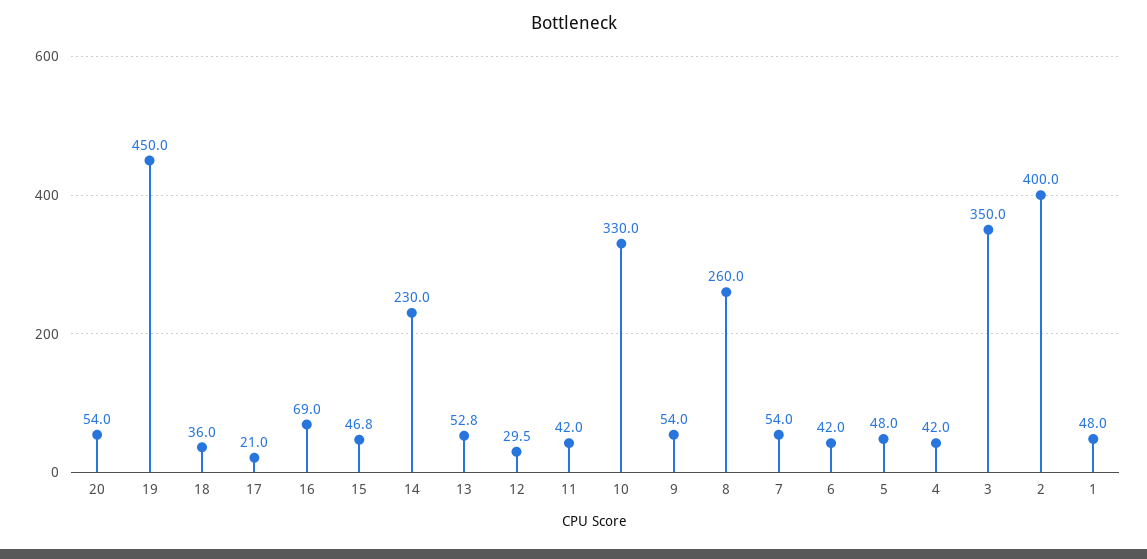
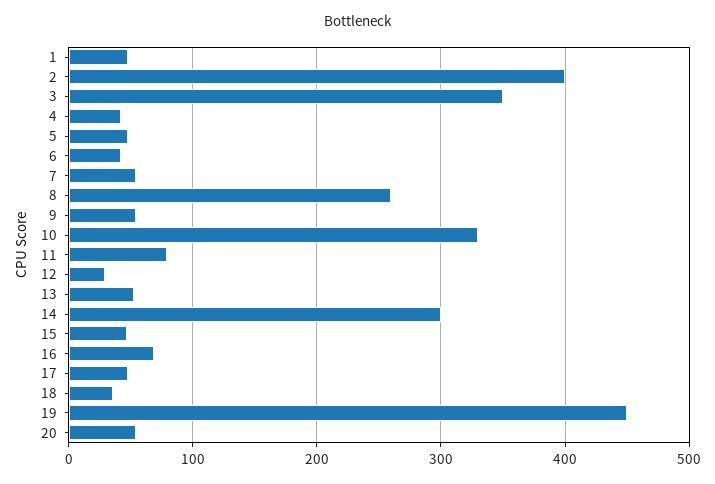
17: 21 -> 50
14: 230 -> 300
11: 42 -> 80

